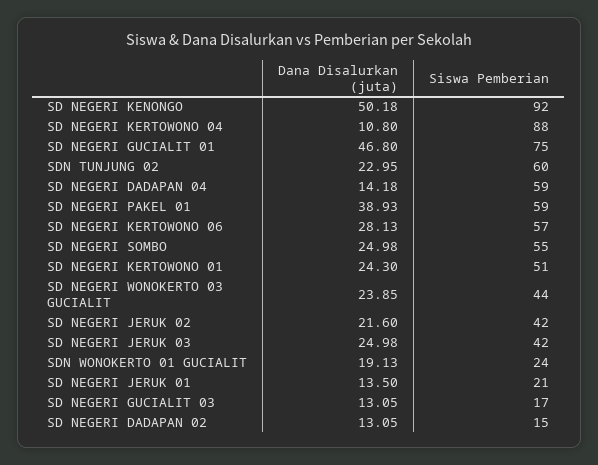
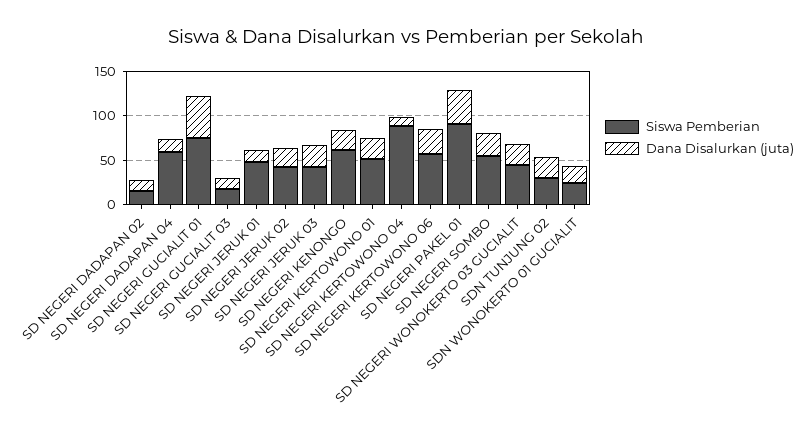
Dana Disalurkan (juta), SD NEGERI KENONGO: 50.18 -> 20
Siswa Pemberian, SD NEGERI KENONGO: 92 -> 60
Siswa Pemberian, SDN TUNJUNG 02: 60 -> 30
Siswa Pemberian, SD NEGERI PAKEL 01: 59 -> 90
Siswa Pemberian, SD NEGERI JERUK 01: 21 -> 50

